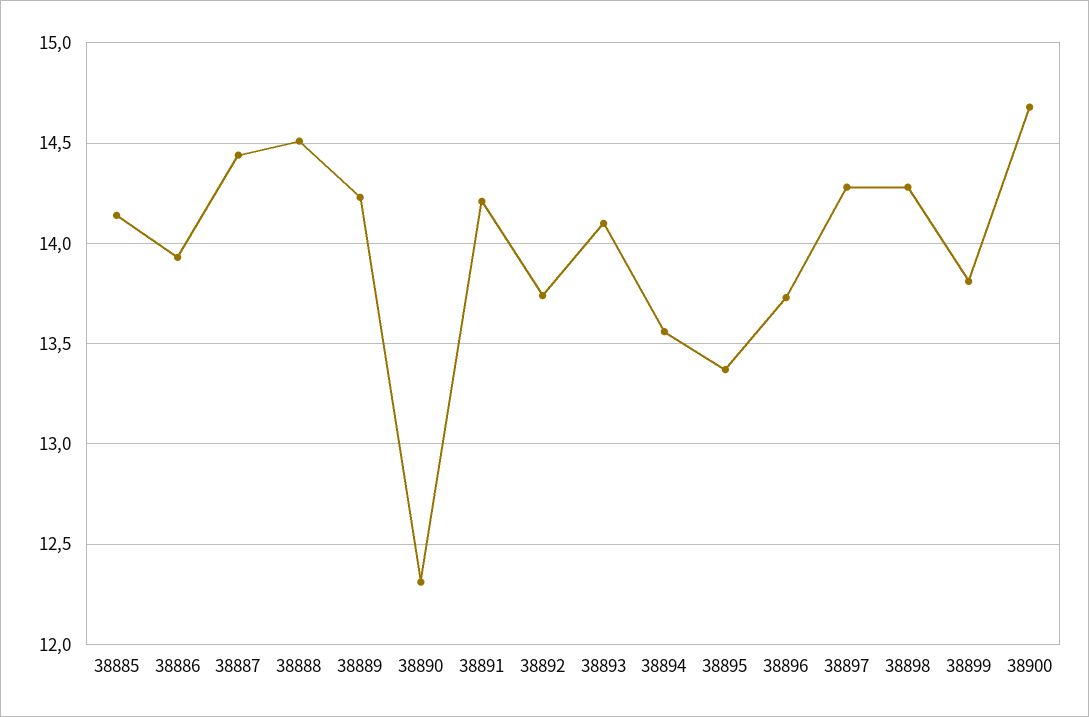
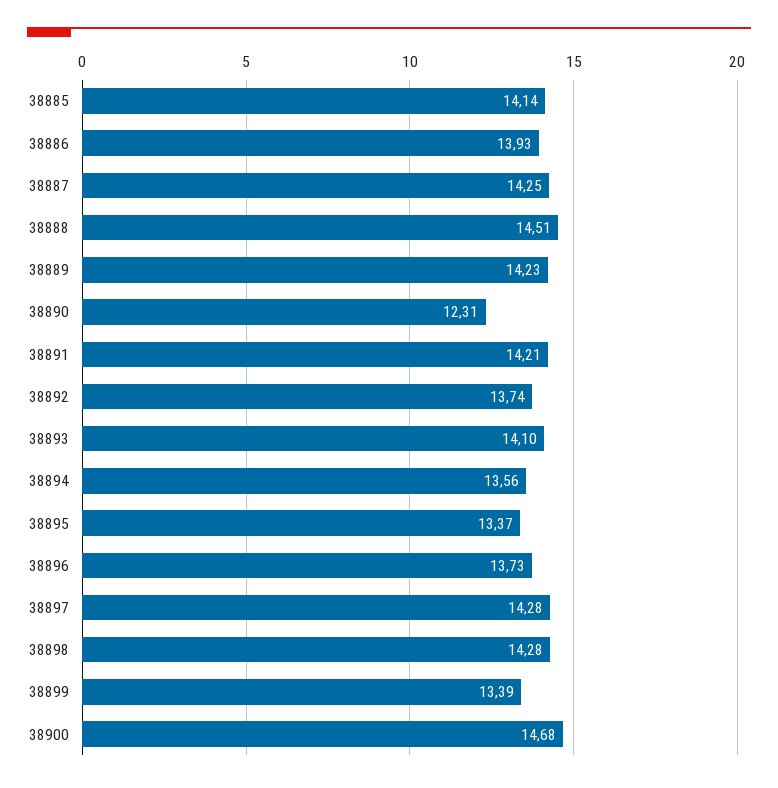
38887: 14.45 -> 14.25
38899: 13.8 -> 13.39

